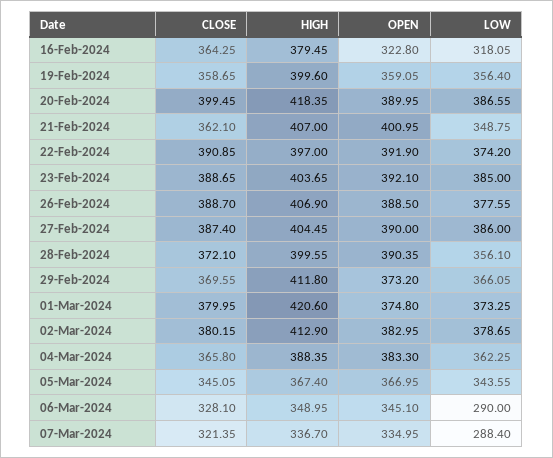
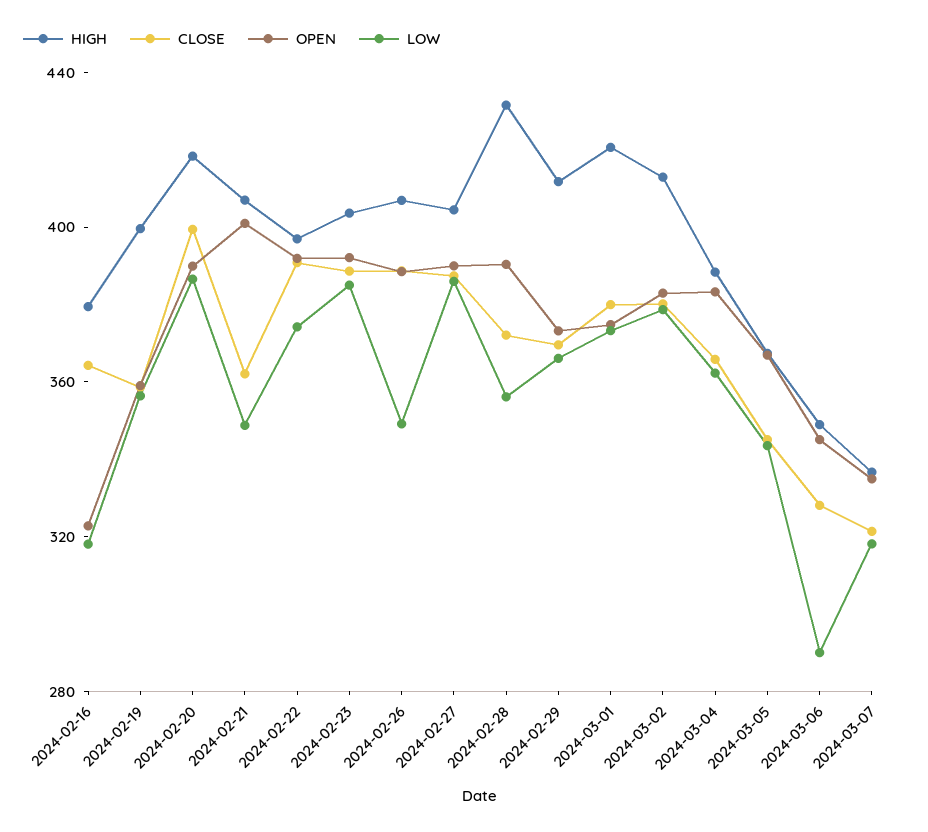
LOW, 26-Feb-2024: 377.55 -> 350
HIGH, 28-Feb-2024: 399.55 -> 430
LOW, 07-Mar-2024: 288.4 -> 320

